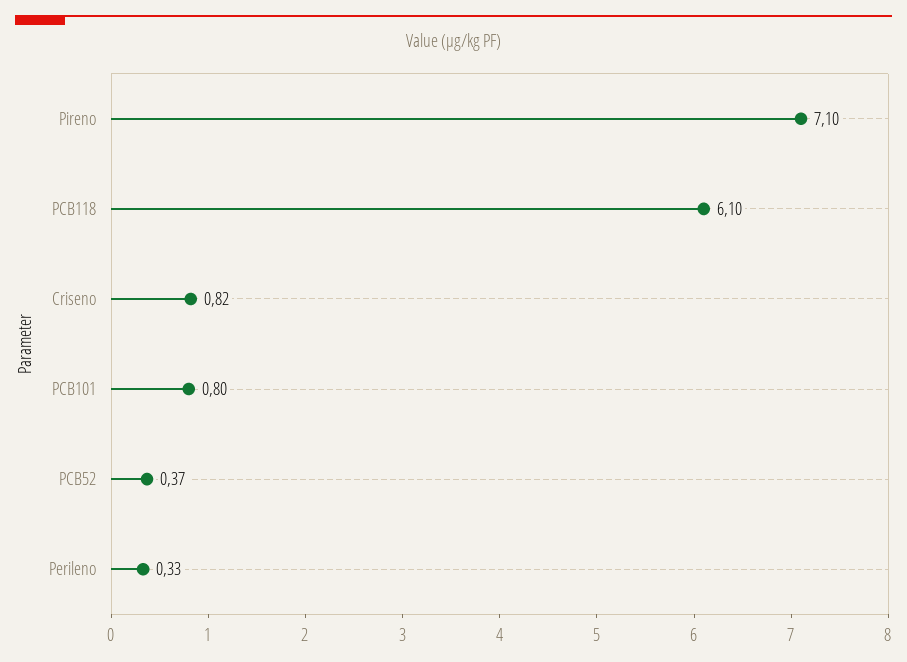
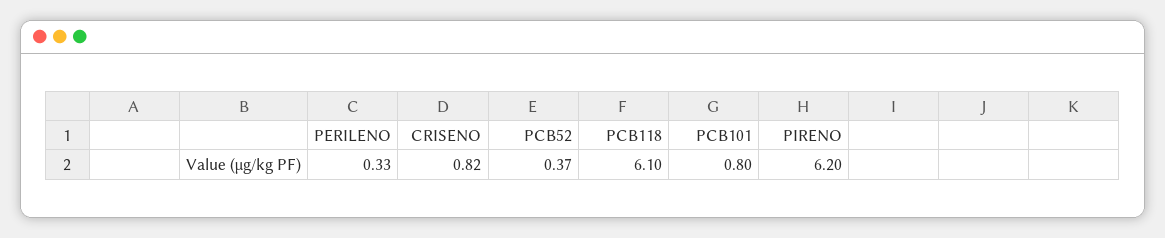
Pireno: 7.1 -> 6.2

